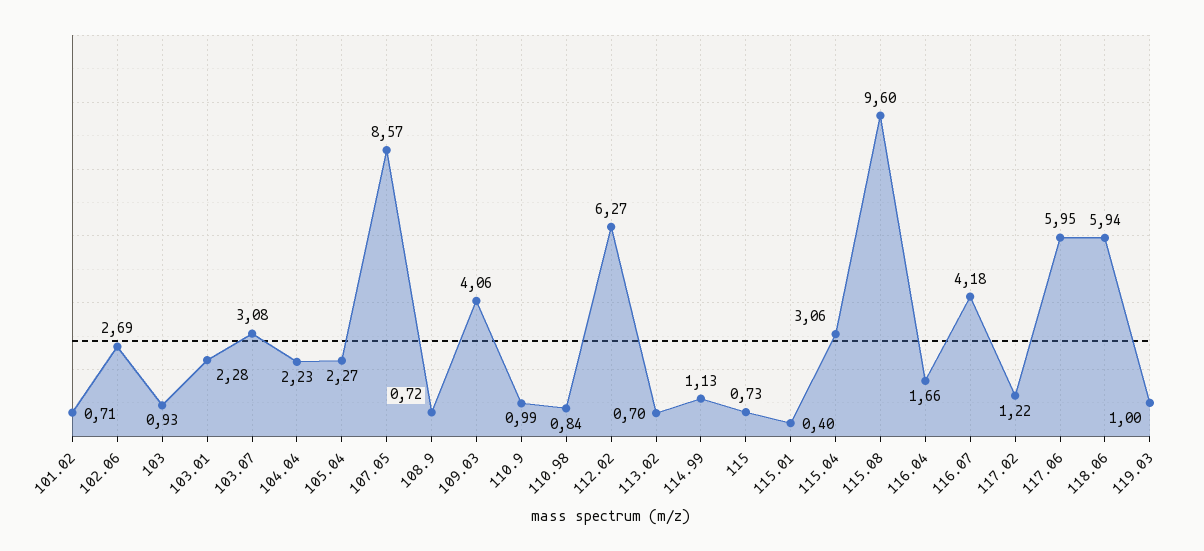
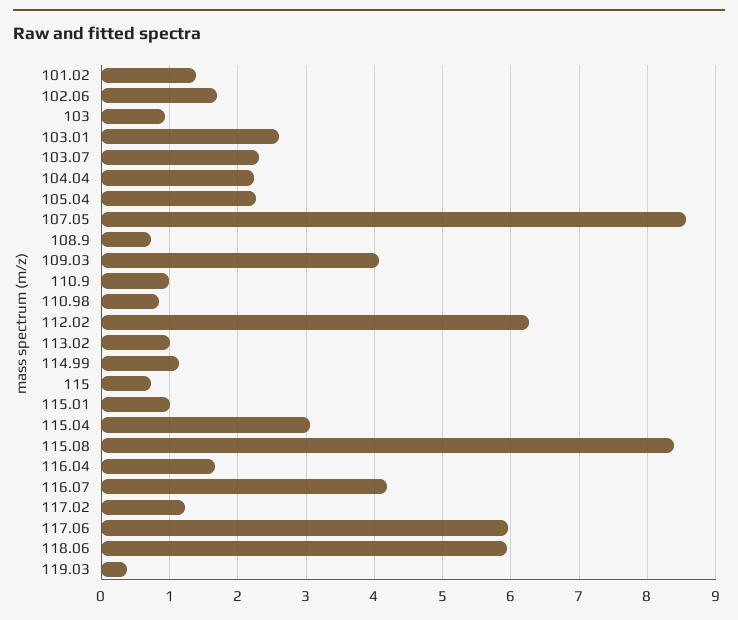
101.02: 0.71 -> 1.4
102.06: 2.69 -> 1.7
103.01: 2.28 -> 2.6
103.07: 3.08 -> 2.3
113.02: 0.7 -> 1
115.01: 0.4 -> 1
115.08: 9.6 -> 8.4
119.03: 1 -> 0.4

